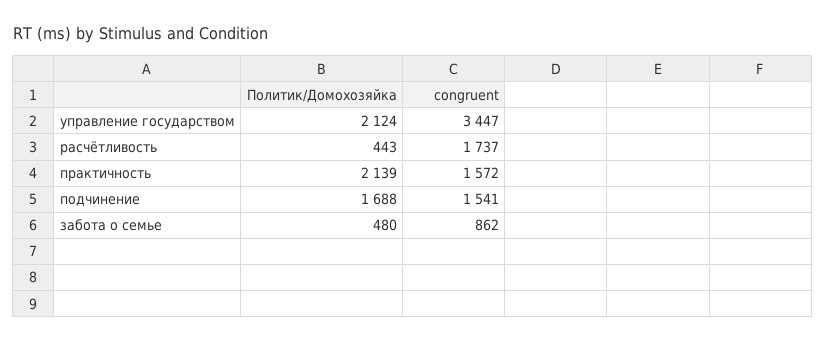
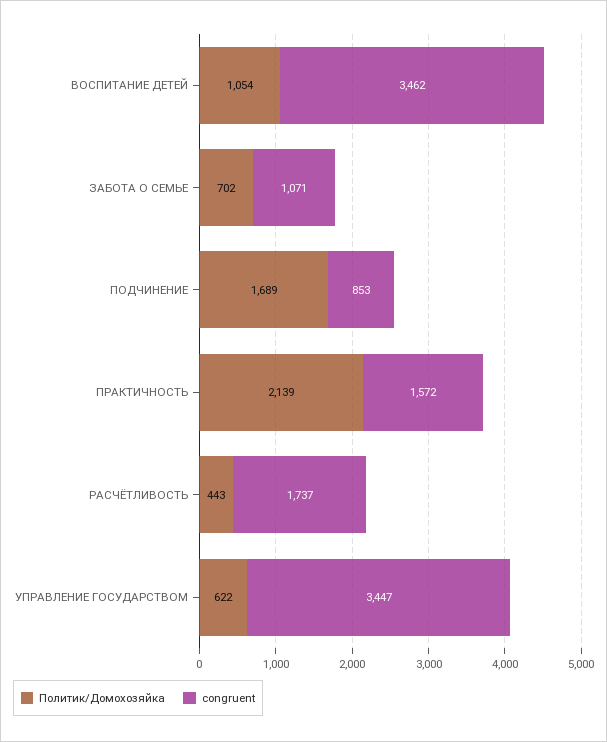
Политик/Домохозяйка, управление государством: 2124 -> 622
Политик/Домохозяйка, подчинение: 1688 -> 1689
congruent, подчинение: 1541 -> 853
Политик/Домохозяйка, забота о семье: 480 -> 702
congruent, забота о семье: 862 -> 1071
Политик/Домохозяйка, ВОСПИТАНИЕ ДЕТЕЙ: none -> 1054
congruent, ВОСПИТАНИЕ ДЕТЕЙ: none -> 3462

